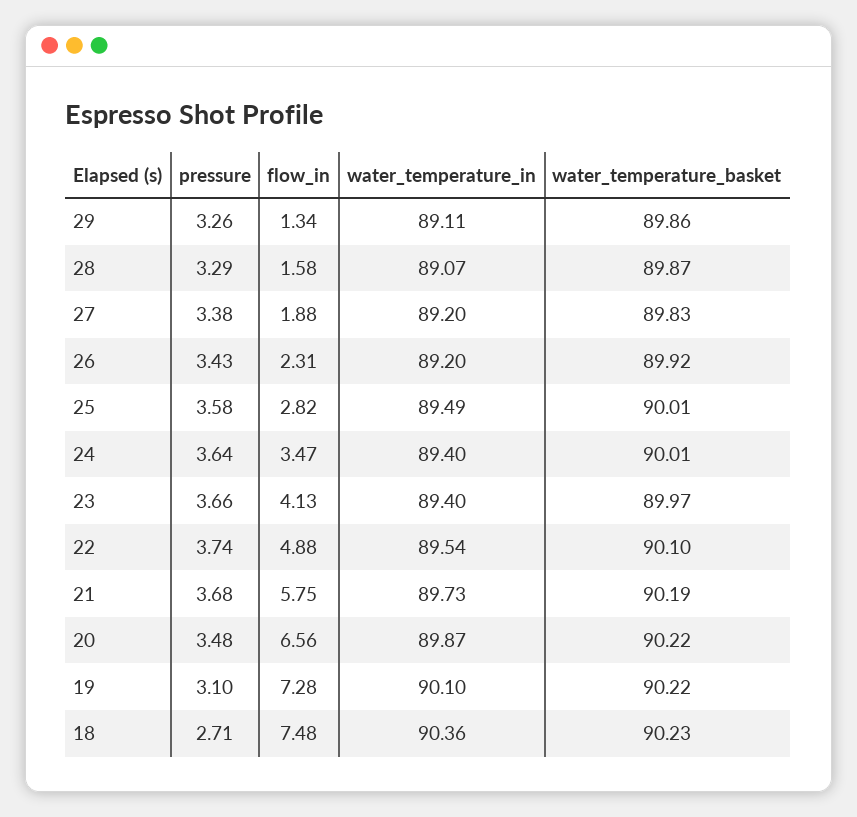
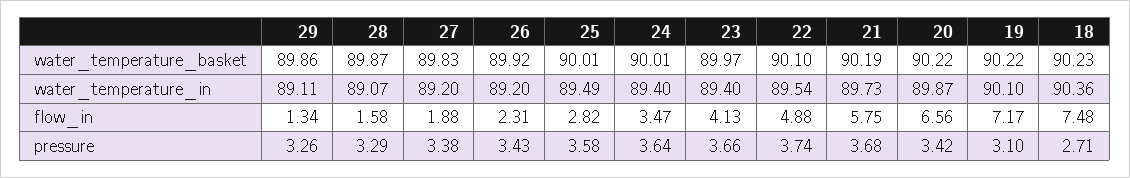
pressure, 20: 3.48 -> 3.42
flow_in, 19: 7.28 -> 7.17

